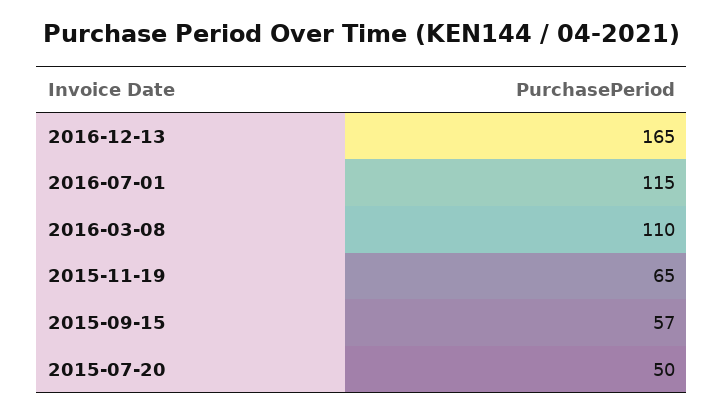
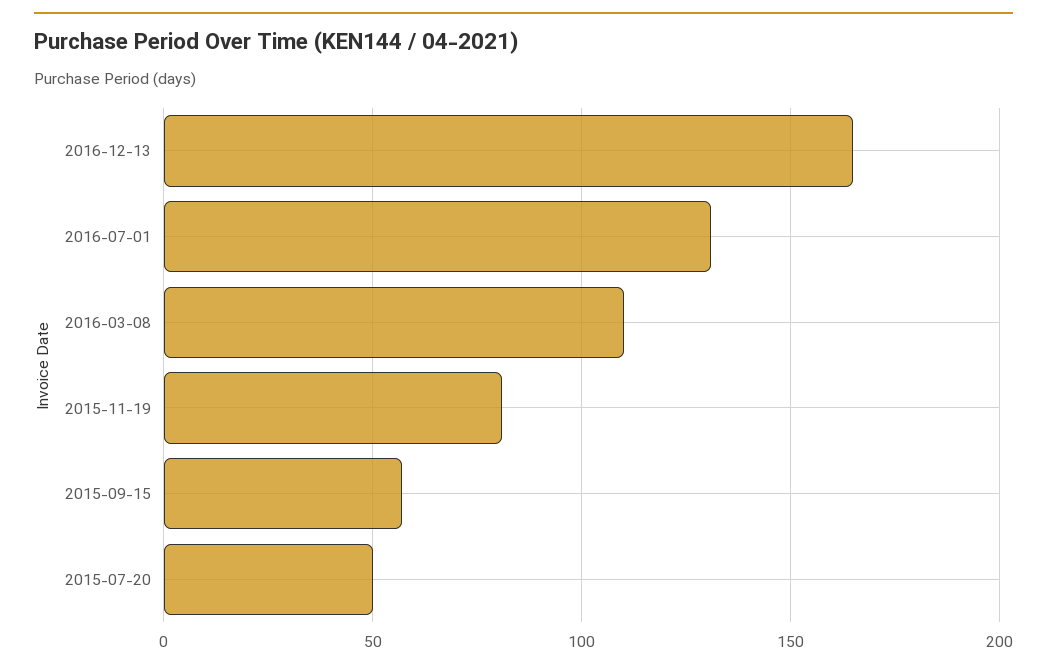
2016-07-01: 115 -> 130
2015-11-19: 65 -> 80

